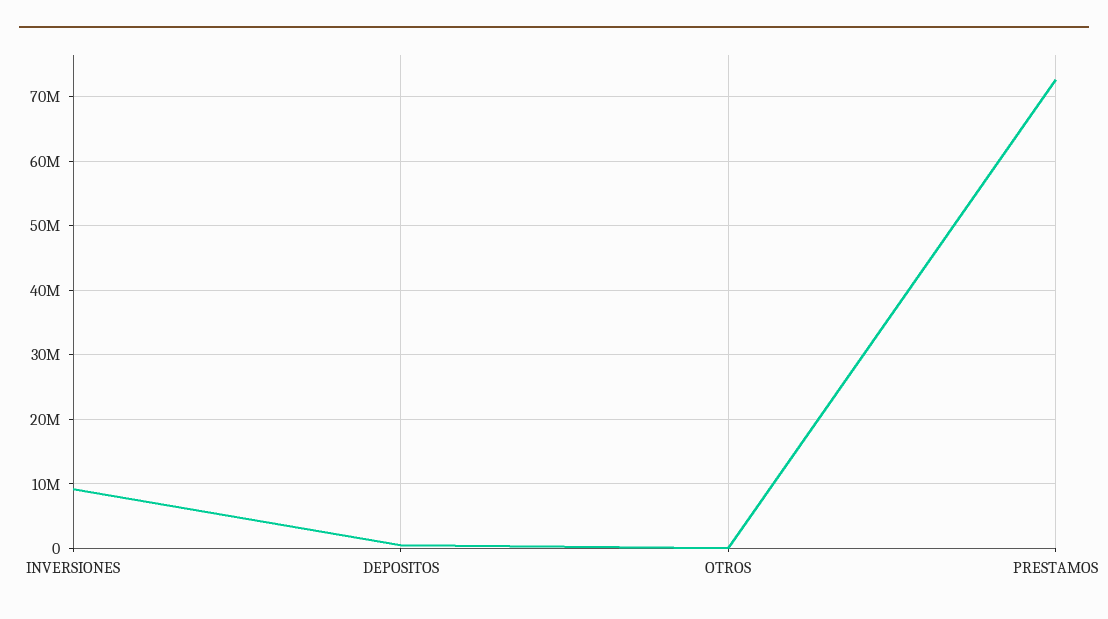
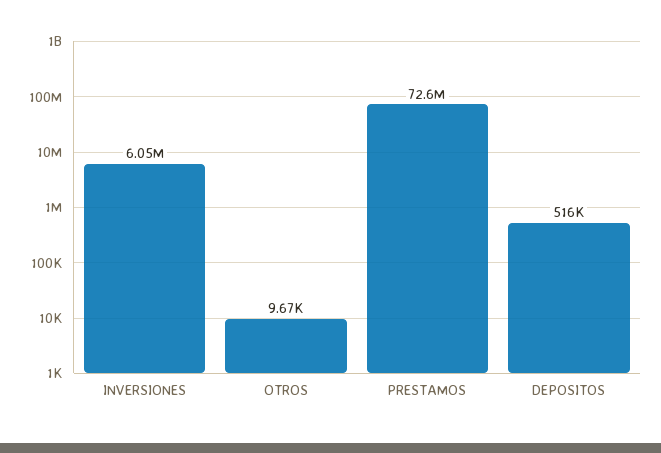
INVERSIONES: 9000000 -> 6050000

